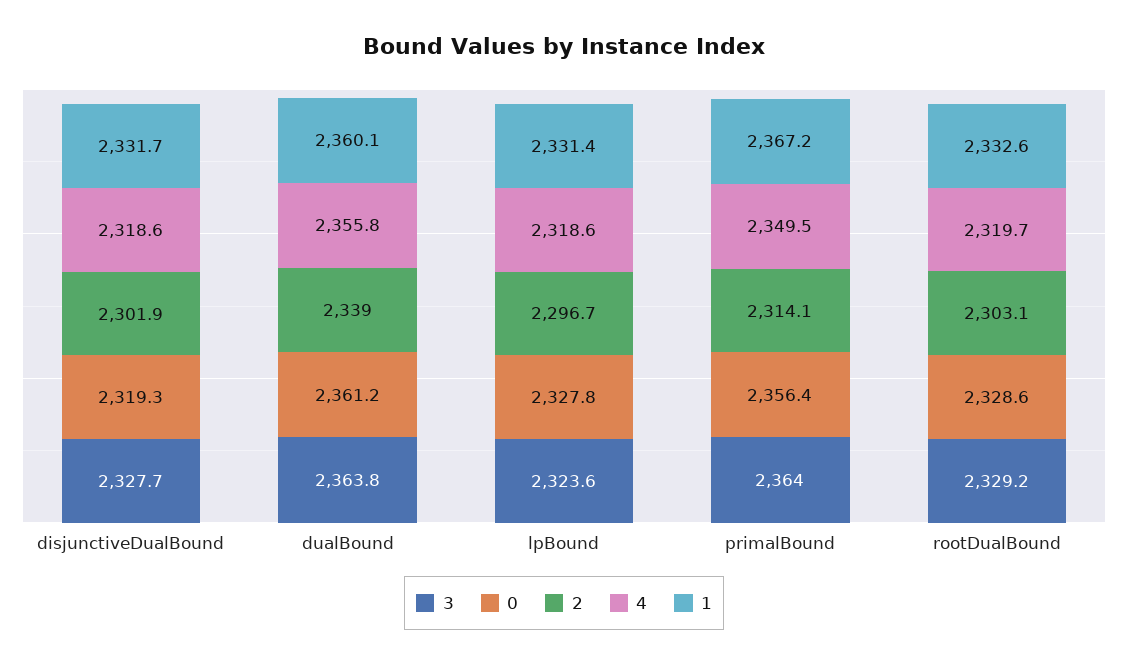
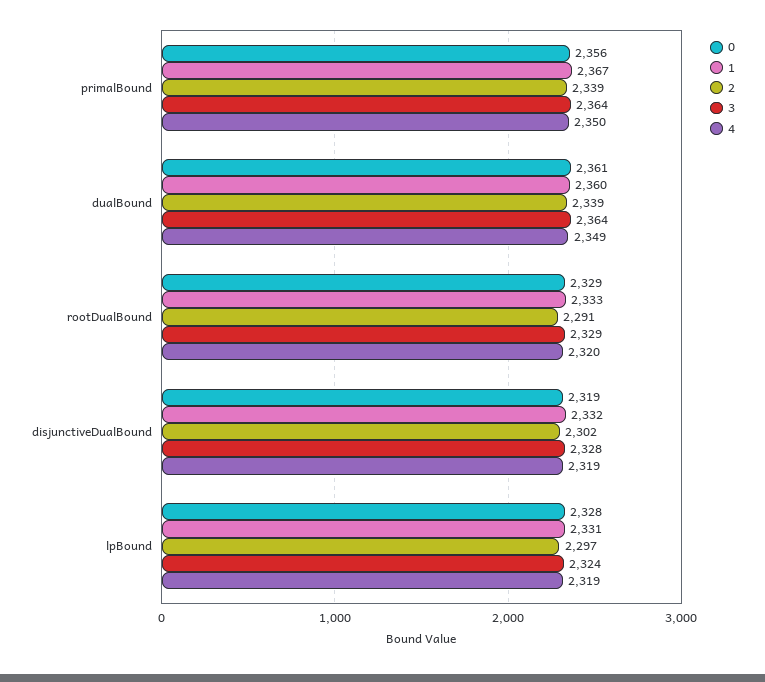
4, dualBound: 2355.8 -> 2349
2, primalBound: 2314.1 -> 2339
2, rootDualBound: 2303.1 -> 2291

